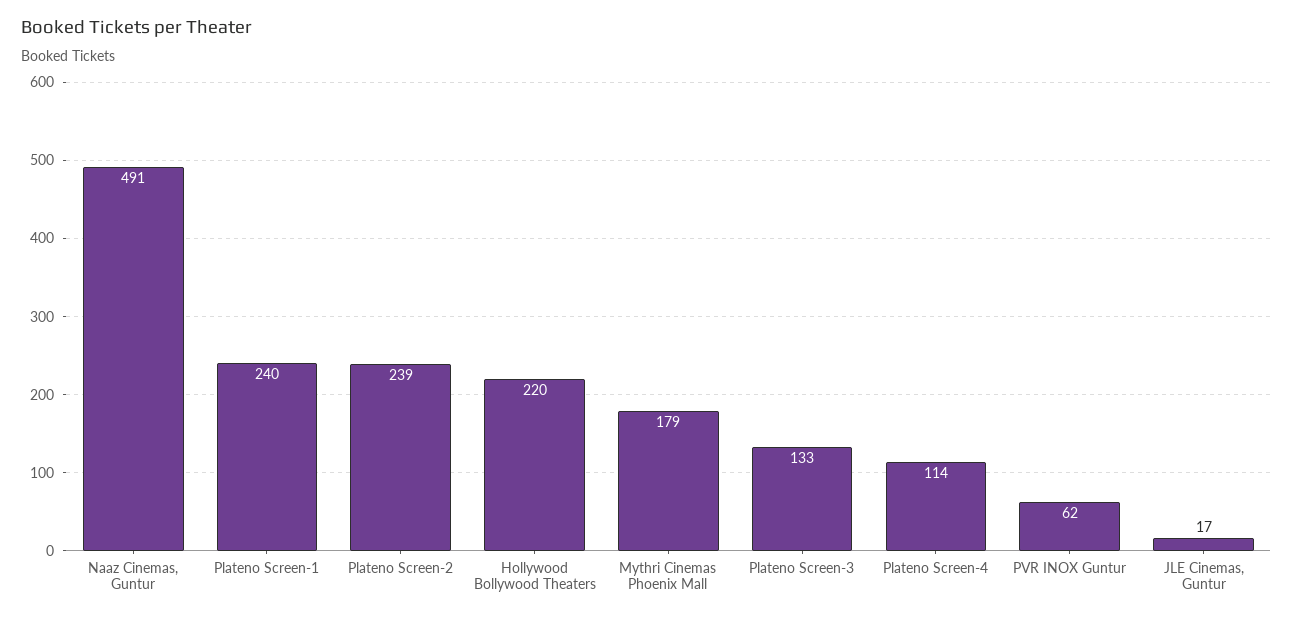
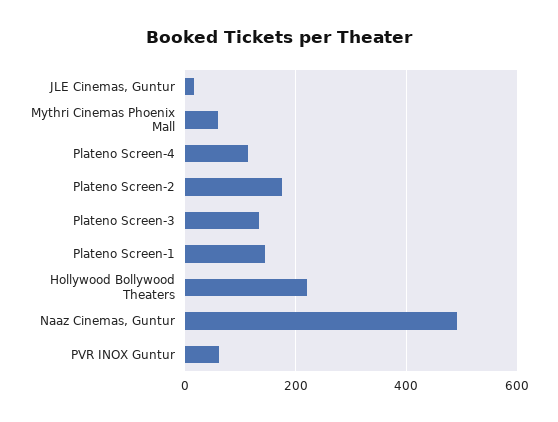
Plateno Screen-1: 240 -> 140
Plateno Screen-2: 239 -> 180
Mythri Cinemas Phoenix Mall: 179 -> 60

